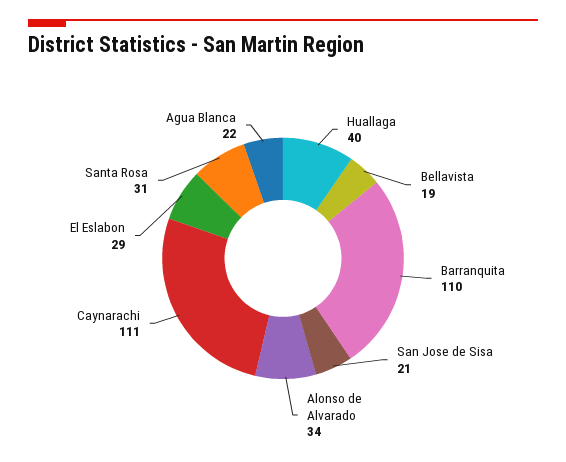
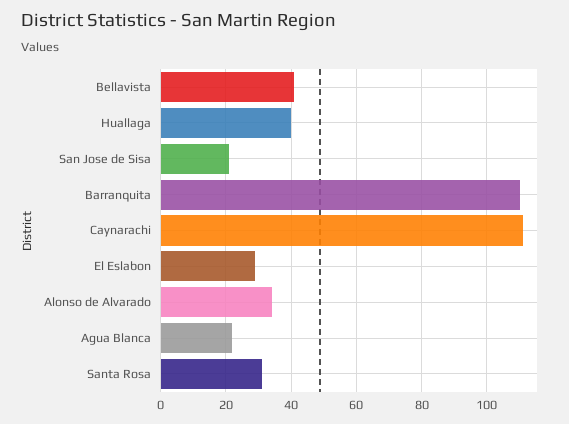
Bellavista: 19 -> 40

